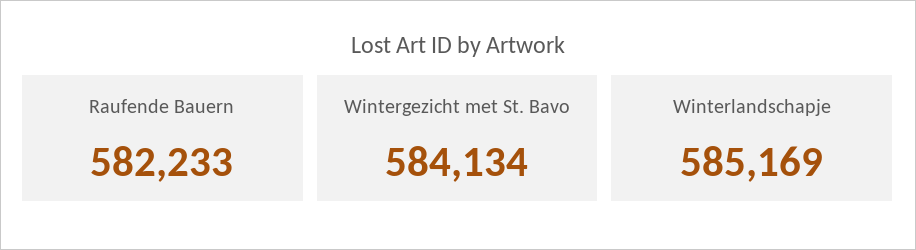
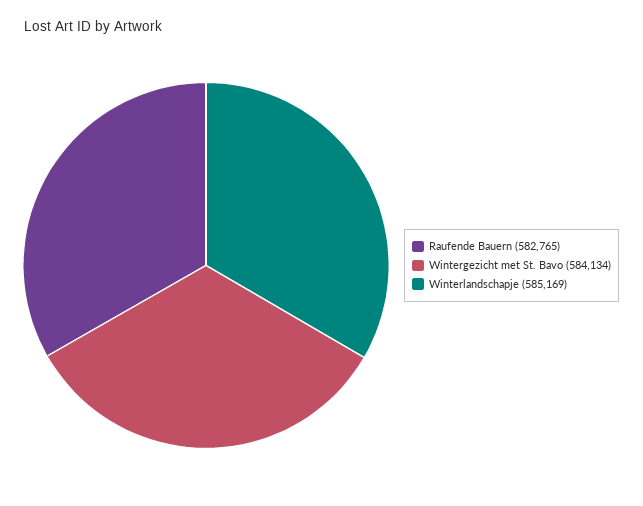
Raufende Bauern: 582233 -> 582765

